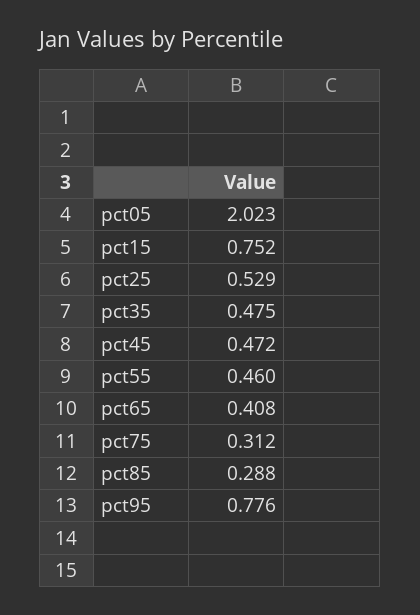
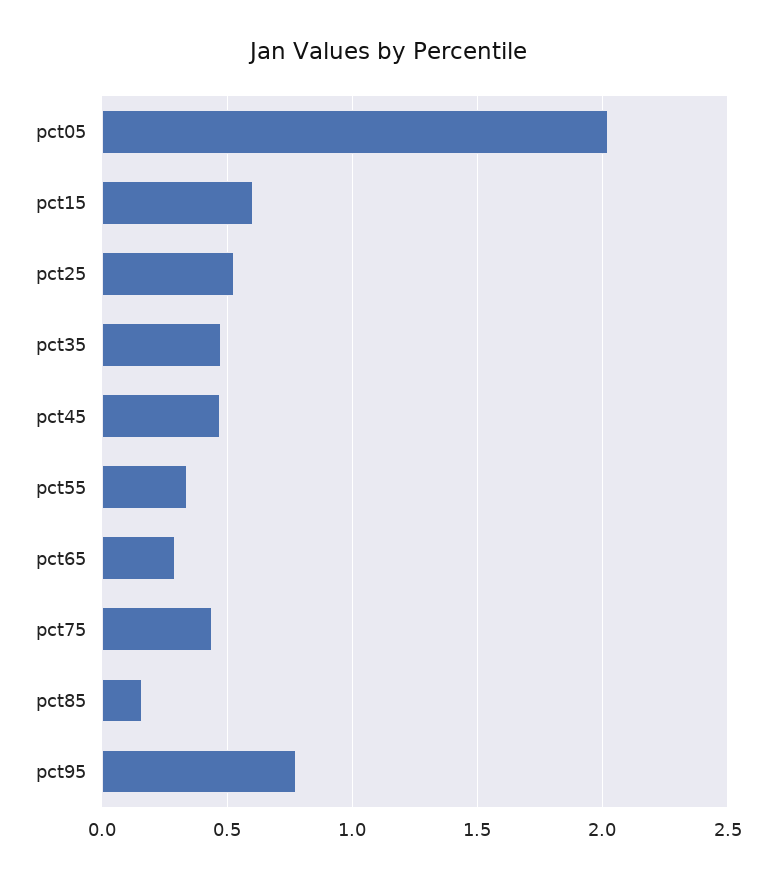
pct15: 0.752 -> 0.6
pct55: 0.46 -> 0.35
pct65: 0.408 -> 0.3
pct75: 0.312 -> 0.45
pct85: 0.288 -> 0.15

